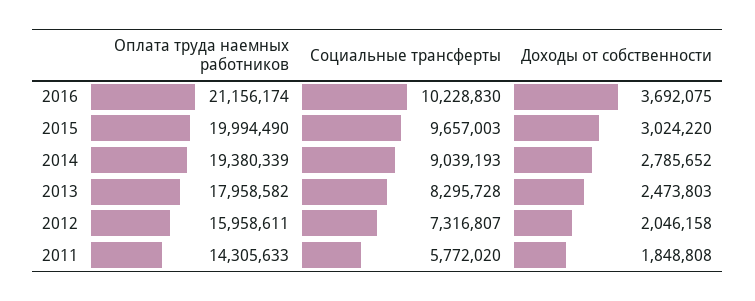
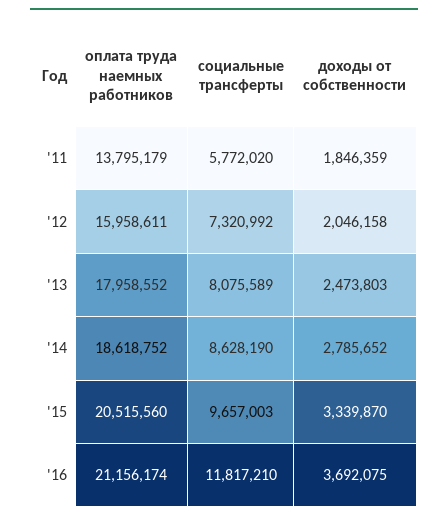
Социальные трансферты, 2016: 10228830 -> 11817210
Оплата труда наемных работников, 2015: 19994490 -> 20515560
Доходы от собственности, 2015: 3024220 -> 3339870
Оплата труда наемных работников, 2014: 19380339 -> 18618752
Социальные трансферты, 2014: 9039193 -> 8628190
Оплата труда наемных работников, 2013: 17958582 -> 17958552
Социальные трансферты, 2013: 8295728 -> 8075589
Социальные трансферты, 2012: 7316807 -> 7320992
Оплата труда наемных работников, 2011: 14305633 -> 13795179
Доходы от собственности, 2011: 1848808 -> 1846359

